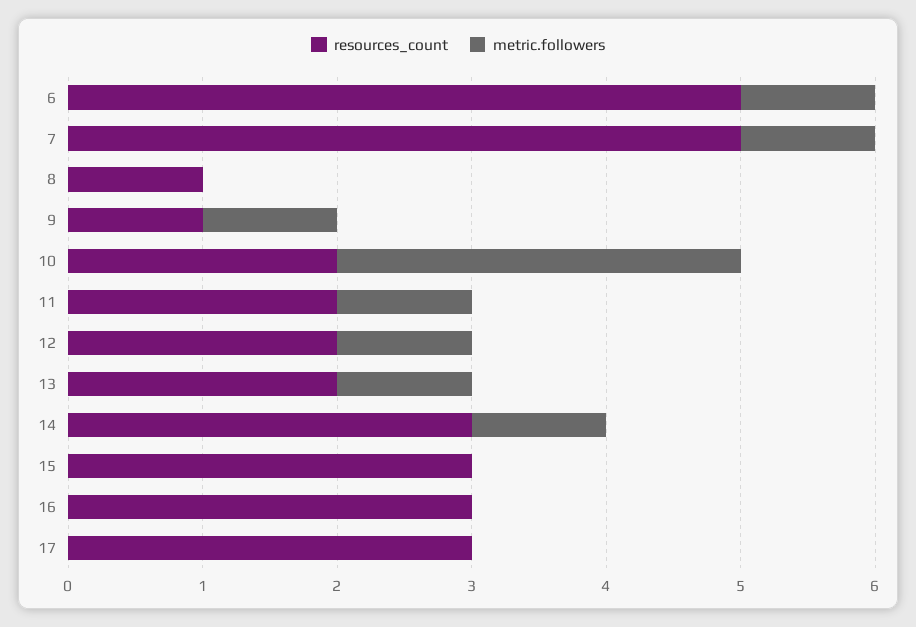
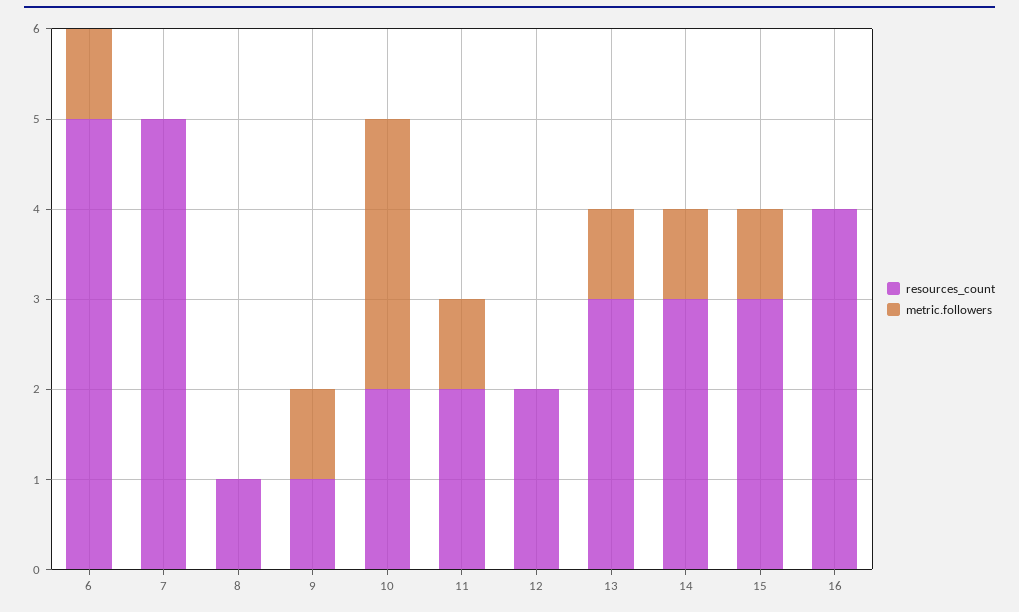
metric.followers, 7: 1 -> 0
metric.followers, 12: 1 -> 0
resources_count, 13: 2 -> 3
metric.followers, 15: 0 -> 1
resources_count, 16: 3 -> 4
resources_count, 17: 3 -> none
metric.followers, 17: 0 -> none

